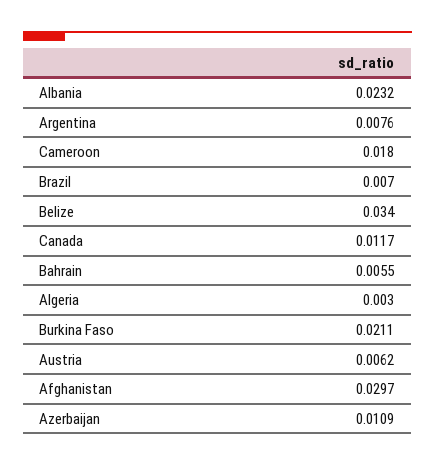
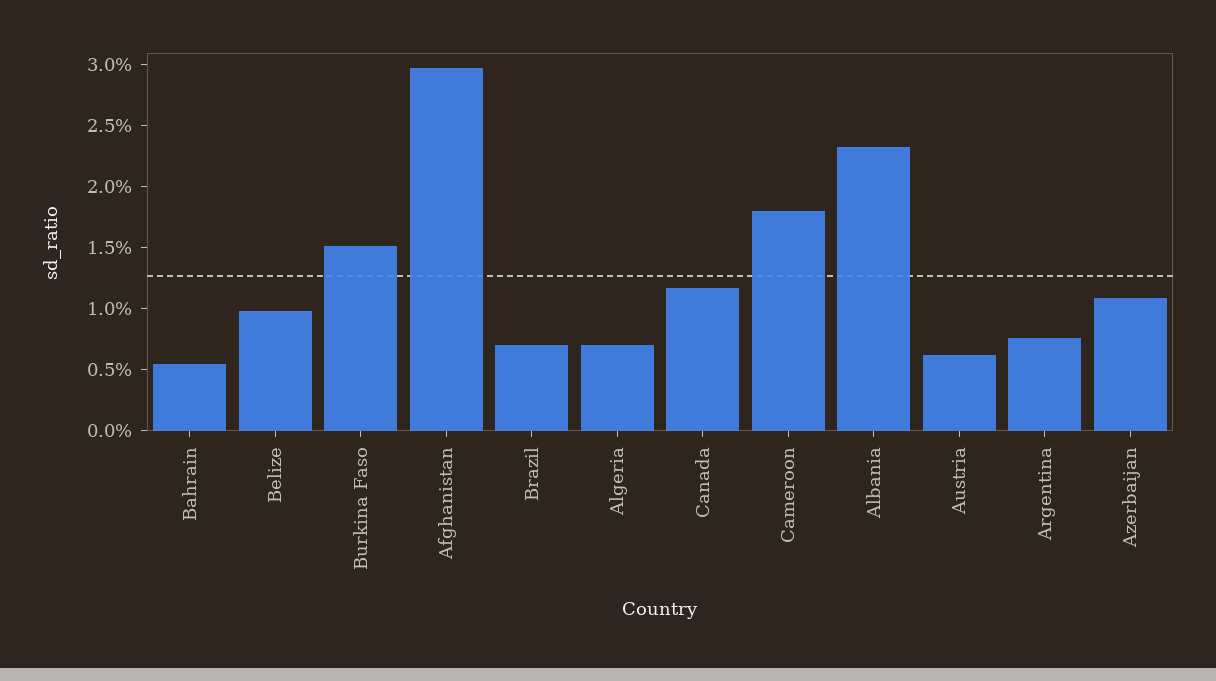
Belize: 0.034 -> 0.01
Algeria: 0.003 -> 0.007
Burkina Faso: 0.0211 -> 0.015

